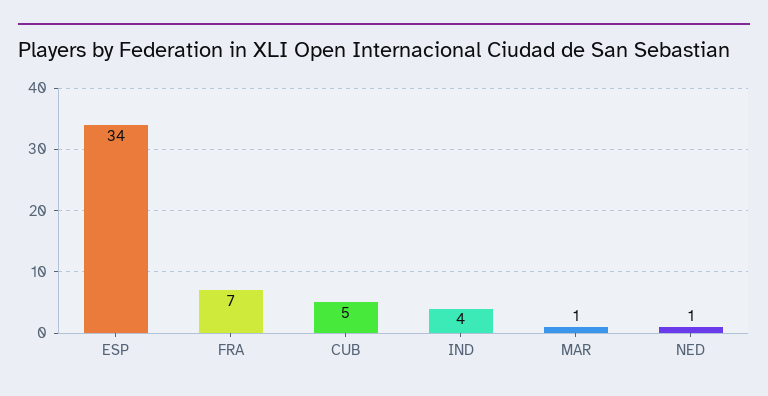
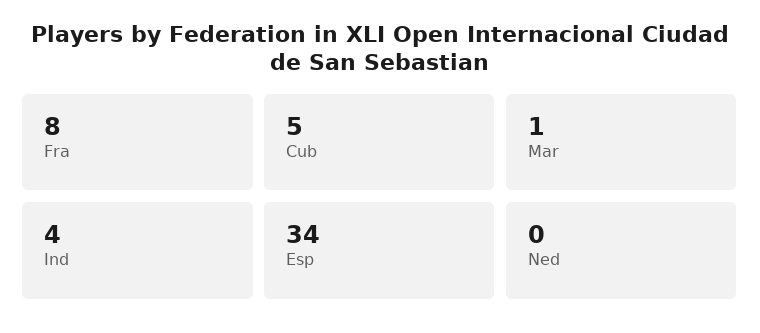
FRA: 7 -> 8
NED: 1 -> 0

